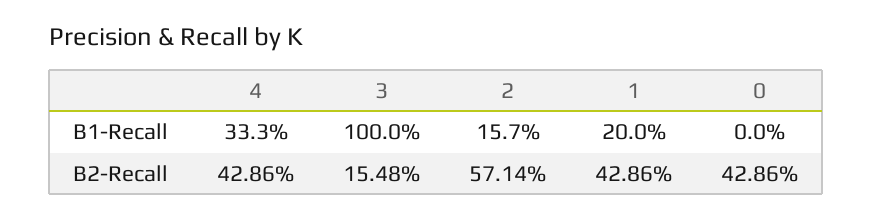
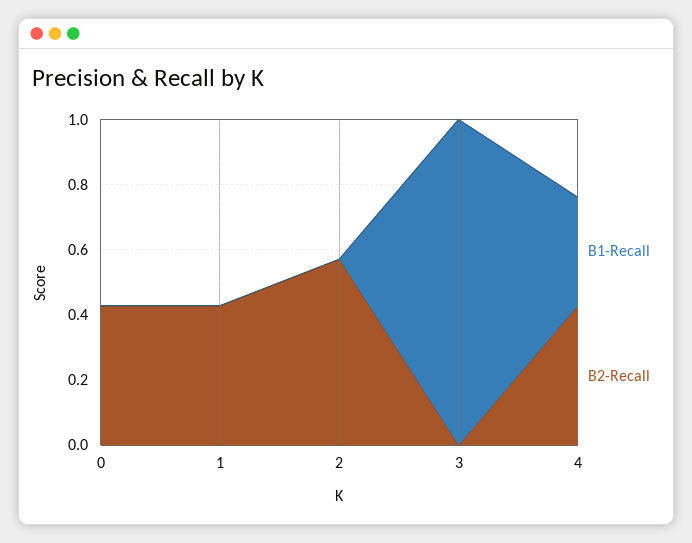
B1-Recall, 2: 0.157 -> 0
B1-Recall, 1: 0.2 -> 0
B2-Recall, 3: 0.1548 -> 0

